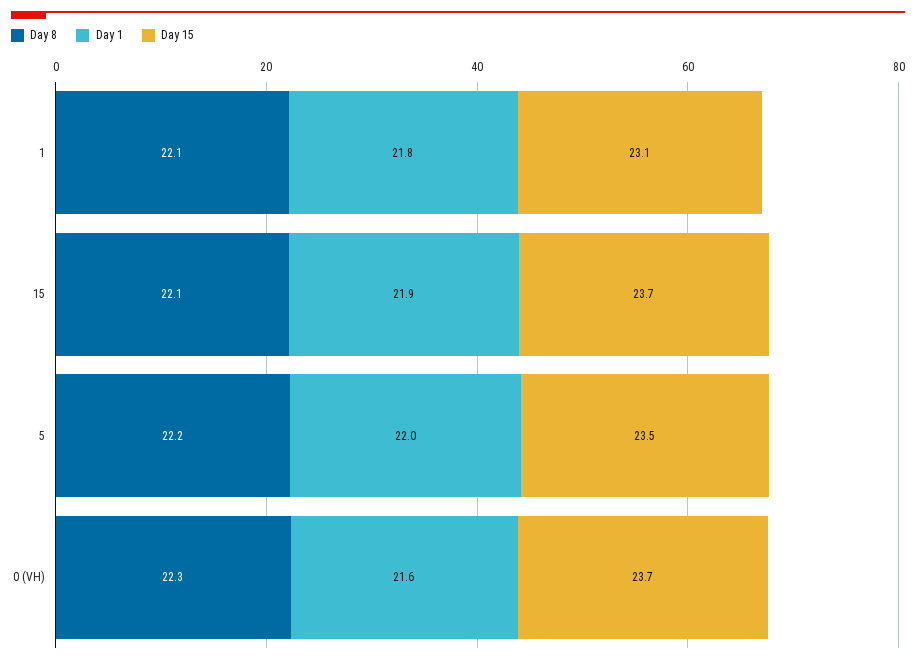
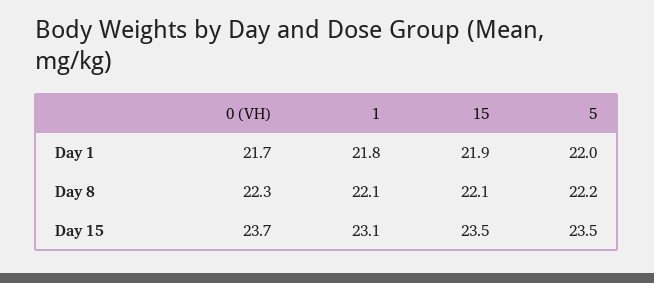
Day 15, 15: 23.7 -> 23.5
Day 1, 0 (VH): 21.6 -> 21.7

